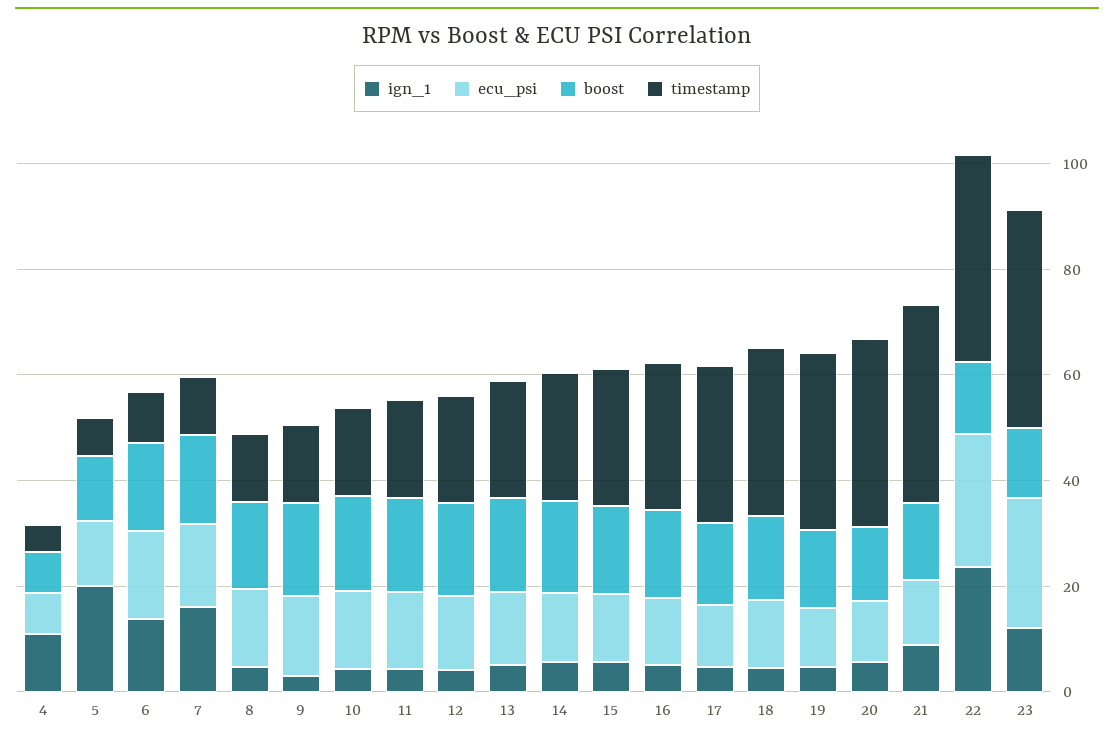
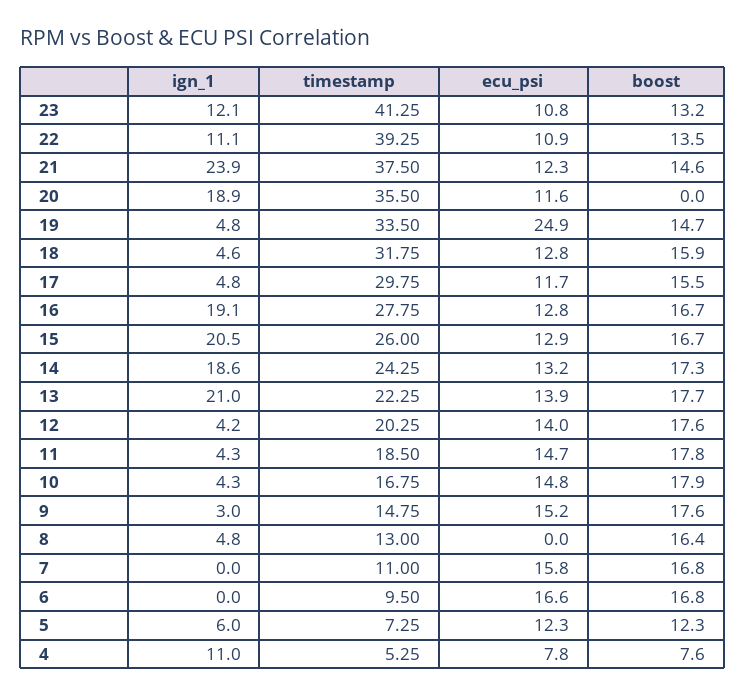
ign_1, 5: 20 -> 6
ign_1, 6: 15 -> 0
ign_1, 7: 15 -> 0
ecu_psi, 8: 15 -> 0
ign_1, 13: 5 -> 21
ign_1, 14: 5 -> 18.6
ign_1, 15: 5 -> 20.5
ign_1, 16: 5 -> 19.1
ecu_psi, 19: 10 -> 24.9
ign_1, 20: 5 -> 18.9
boost, 20: 15 -> 0
ign_1, 21: 10 -> 23.9
ign_1, 22: 25 -> 11.1
ecu_psi, 22: 25 -> 10.9
ecu_psi, 23: 25 -> 10.8

